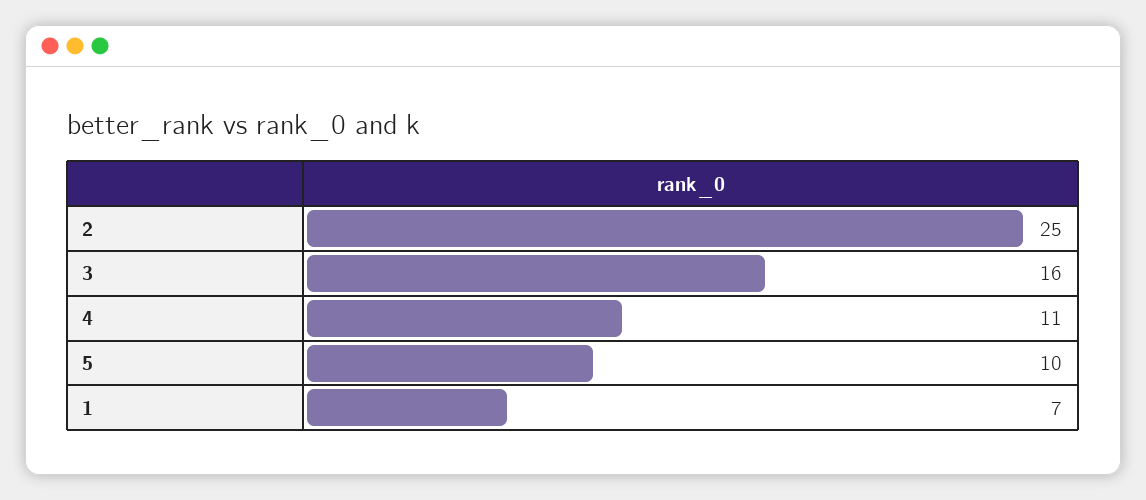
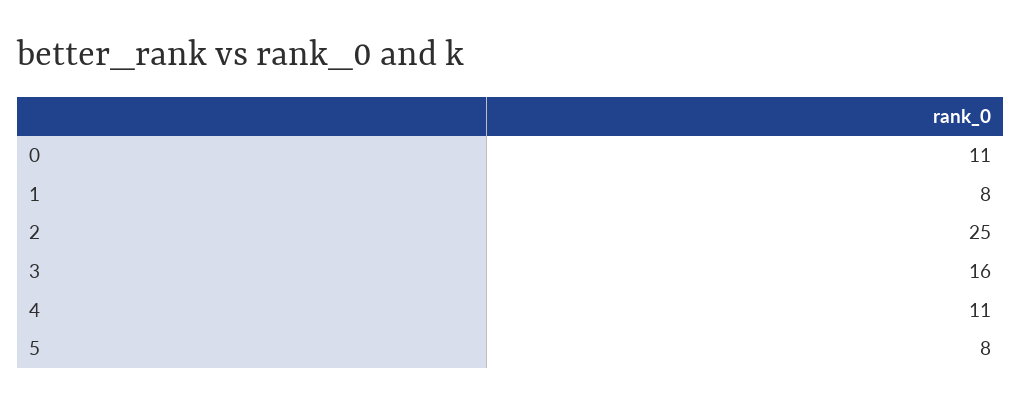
5: 10 -> 8
1: 7 -> 8
0: none -> 11

